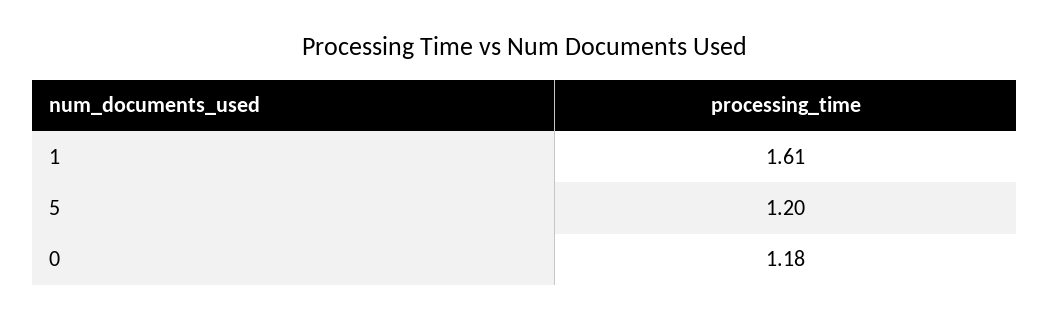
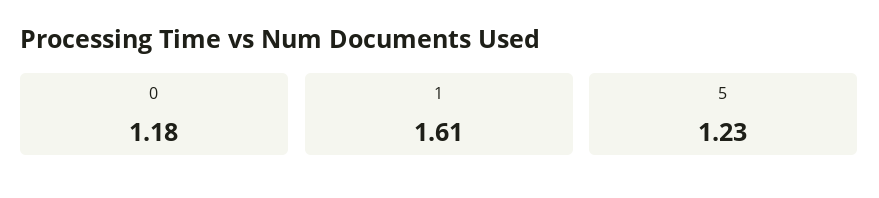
5: 1.2 -> 1.23

